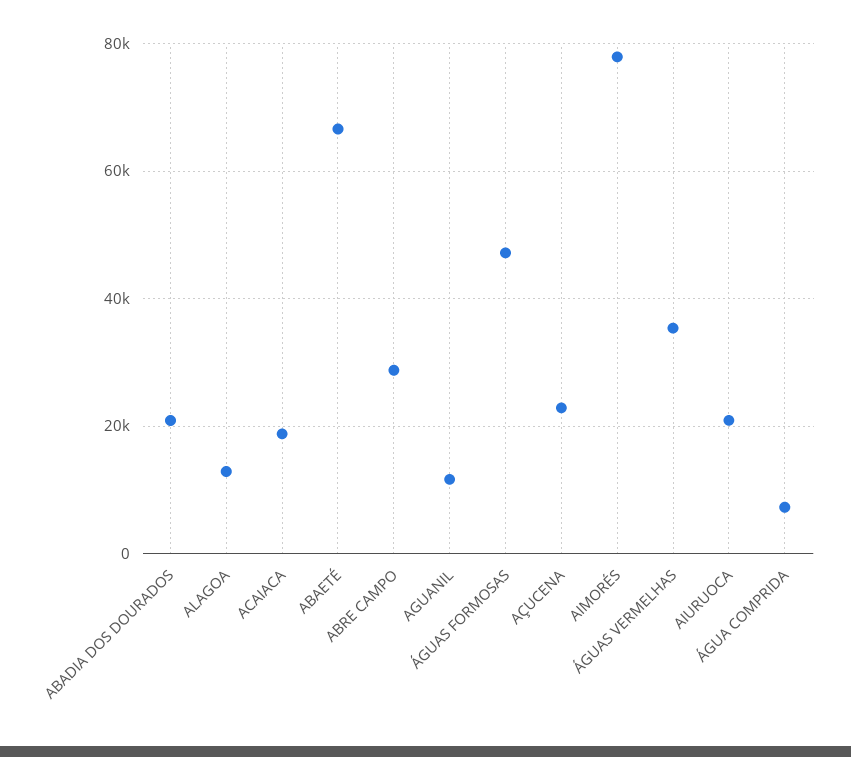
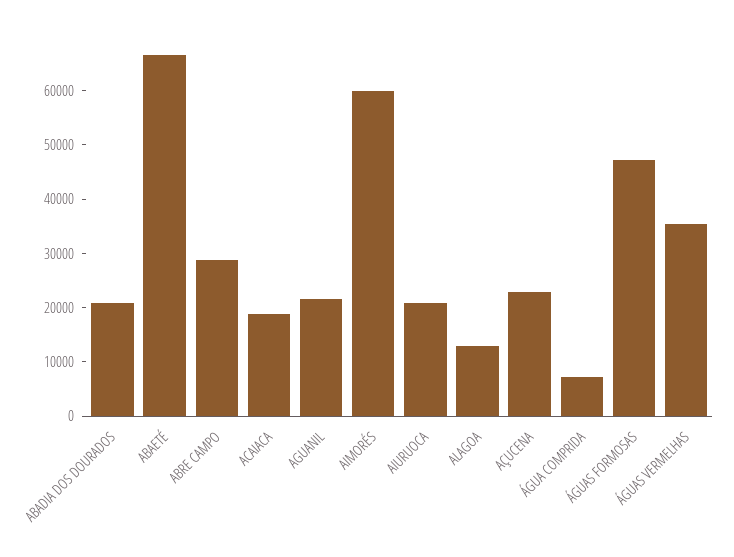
AGUANIL: 12000 -> 22000
AIMORÉS: 78000 -> 60000

